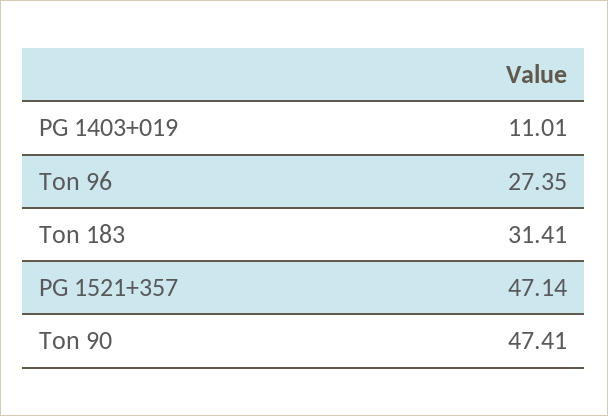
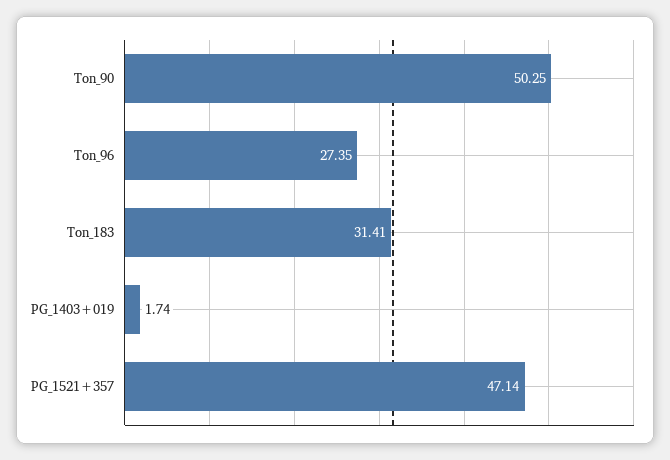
PG 1403+019: 11.01 -> 1.74
Ton 90: 47.41 -> 50.25

